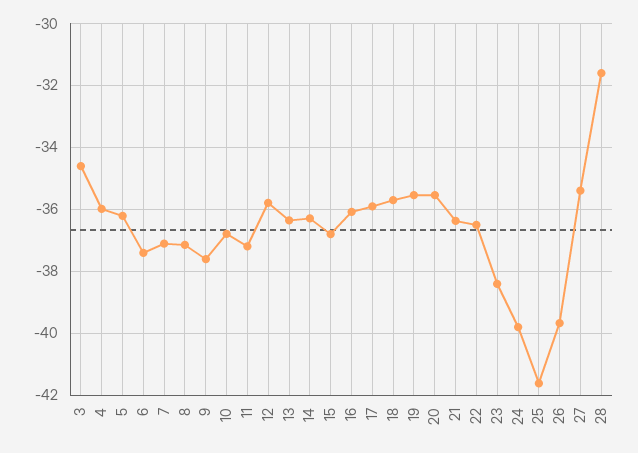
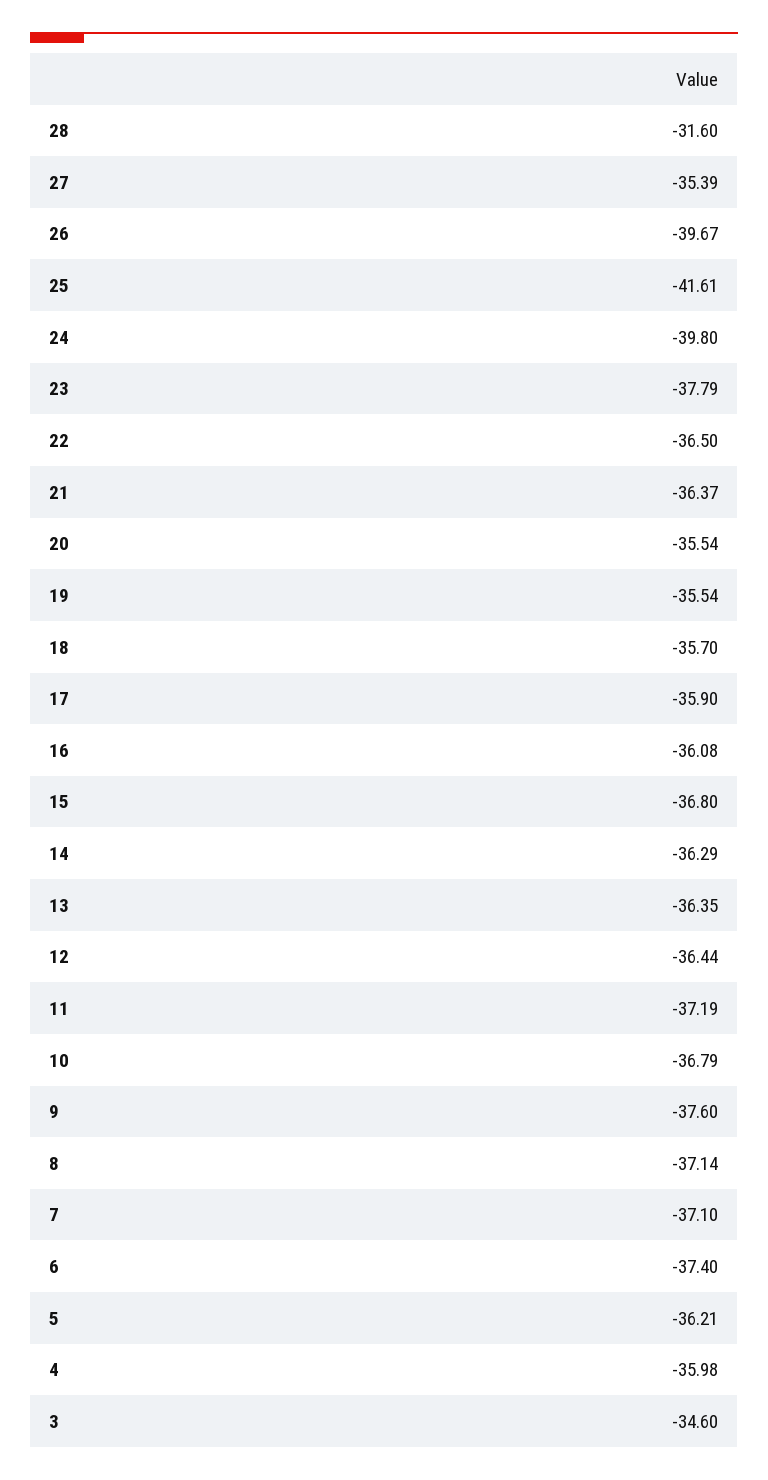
12: -35.8 -> -36.44
23: -38.4 -> -37.79

